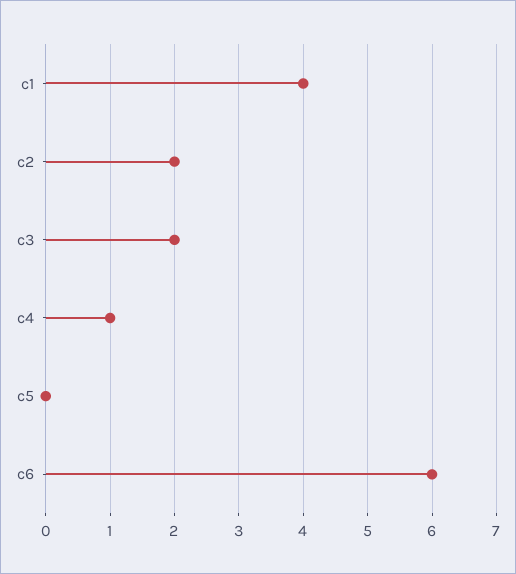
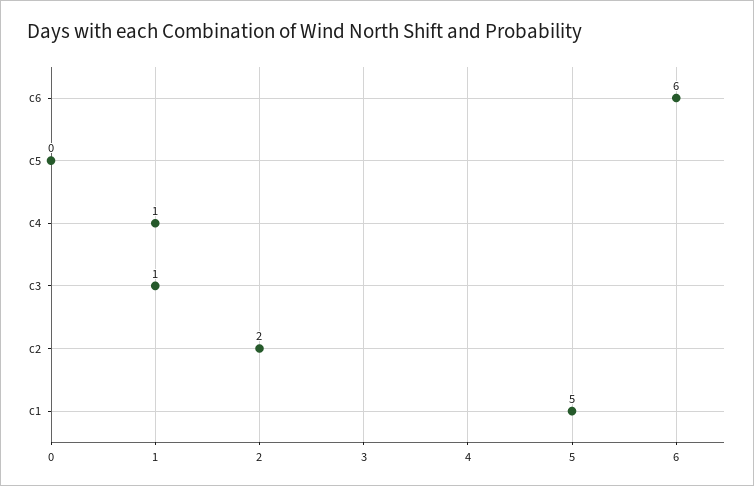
c1: 4 -> 5
c3: 2 -> 1

